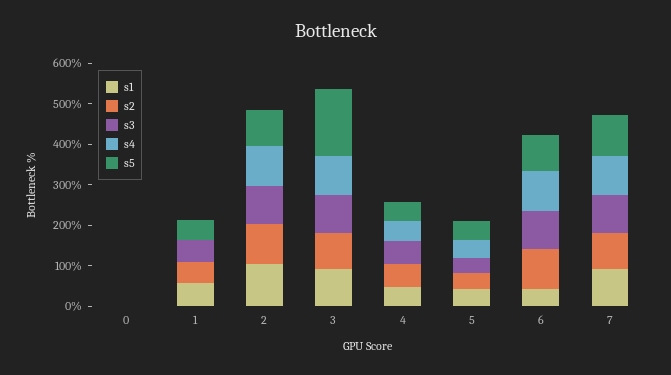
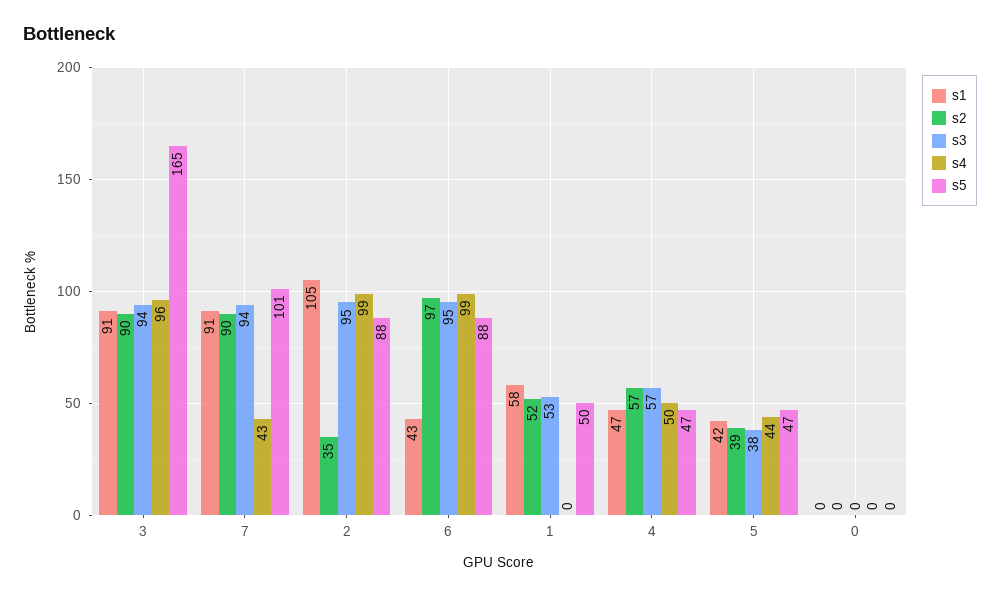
s2, 2: 100 -> 35
s4, 7: 100 -> 43

